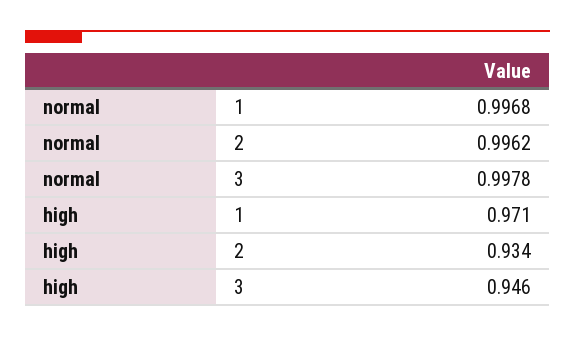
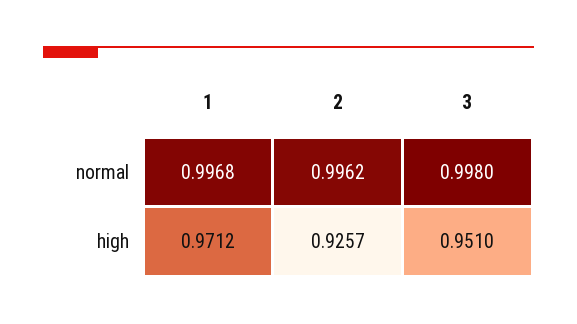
normal, 3: 0.9978 -> 0.998
high, 2: 0.934 -> 0.9257
high, 3: 0.946 -> 0.951

